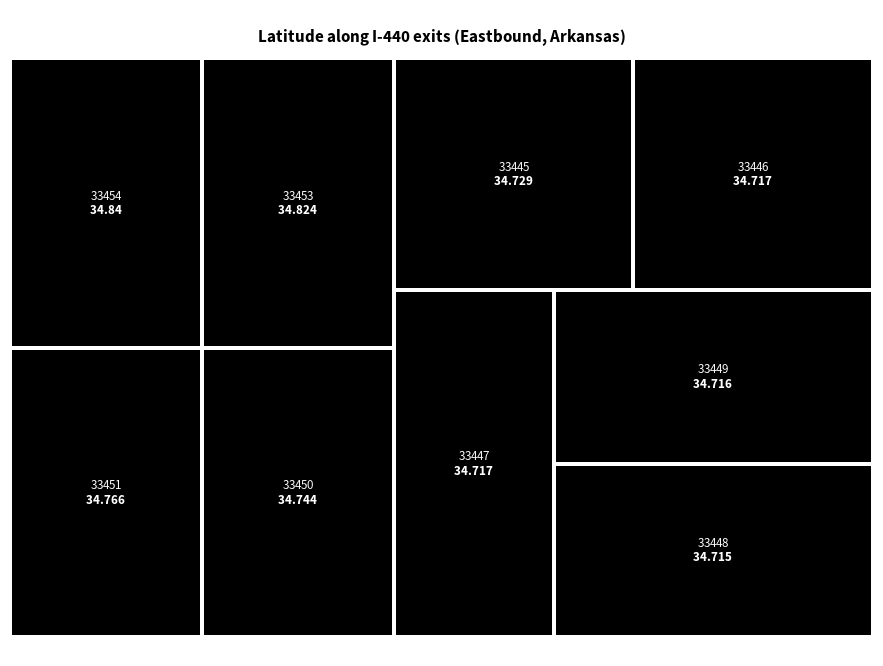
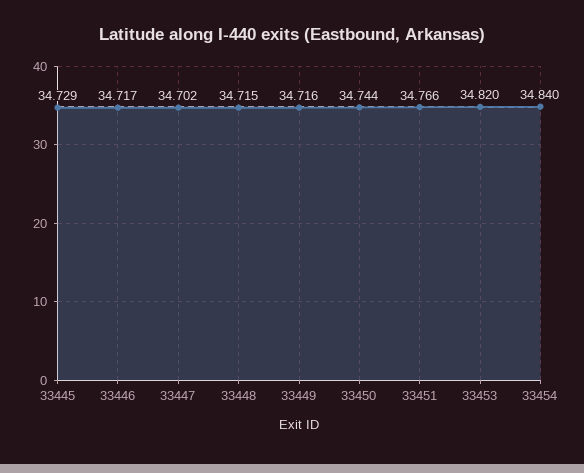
33453: 34.824 -> 34.82
33447: 34.717 -> 34.702

